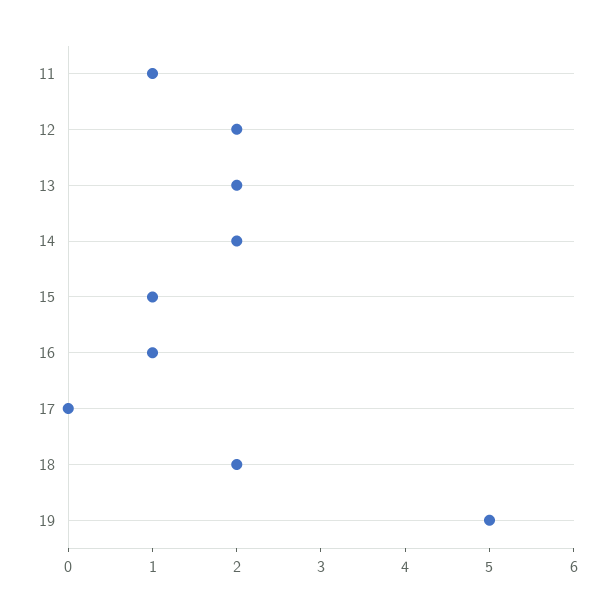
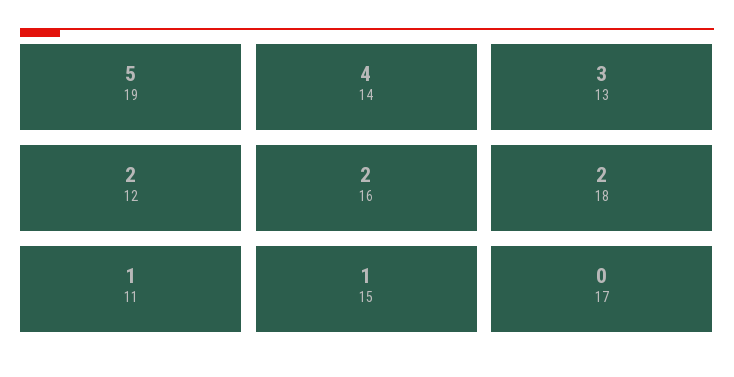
13: 2 -> 3
14: 2 -> 4
16: 1 -> 2

